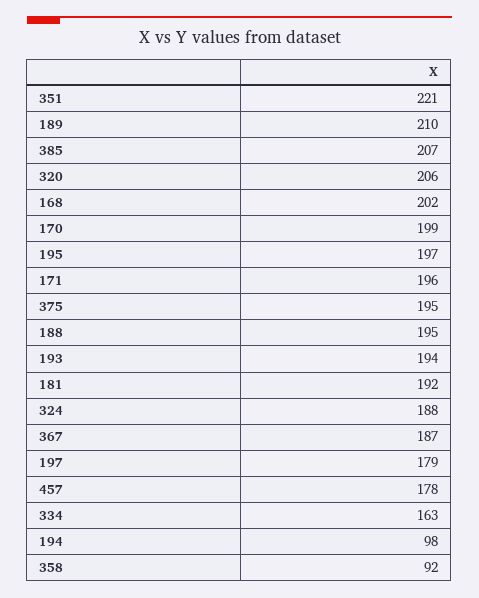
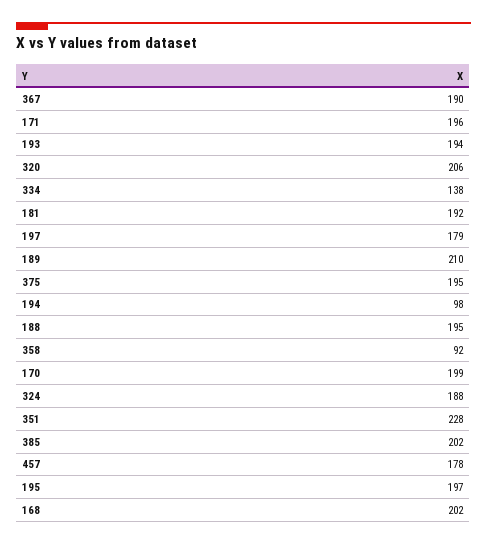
351: 221 -> 228
385: 207 -> 202
367: 187 -> 190
334: 163 -> 138

